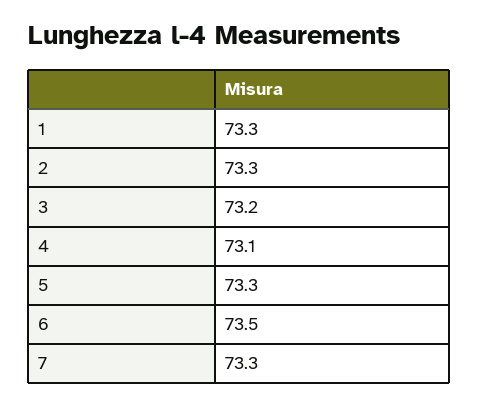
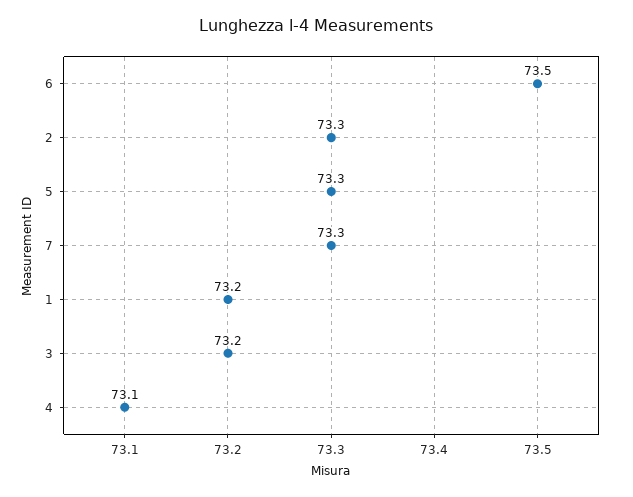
1: 73.3 -> 73.2

